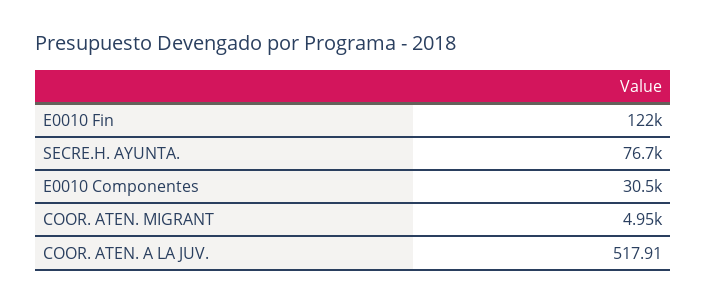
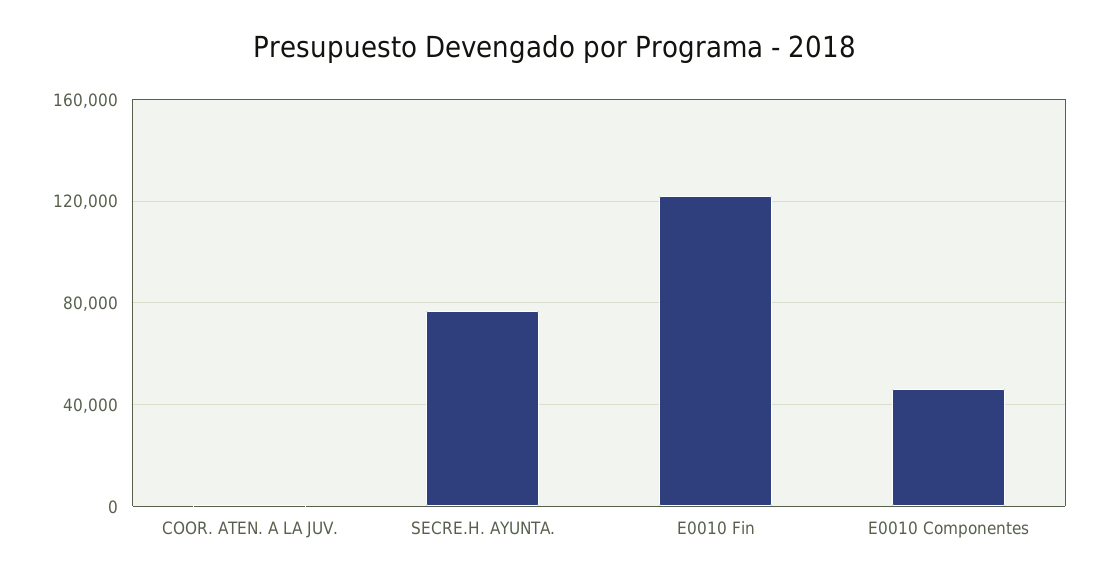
E0010 Componentes: 30500 -> 45000
COOR. ATEN. MIGRANT: 4950 -> none

